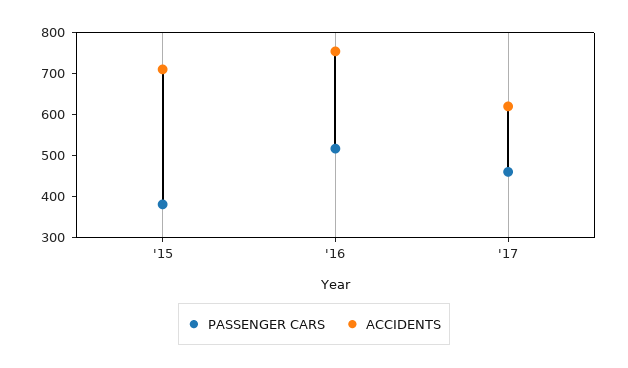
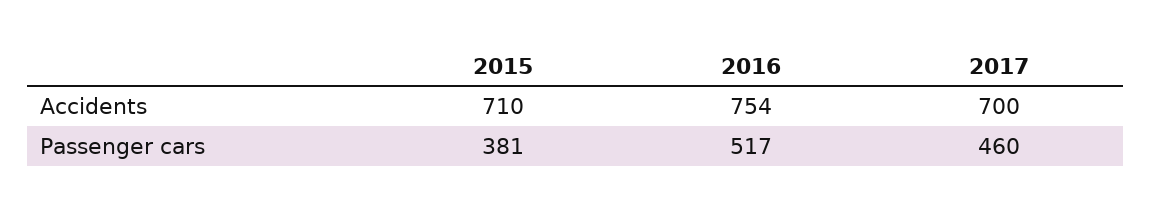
ACCIDENTS, '17: 620 -> 700

